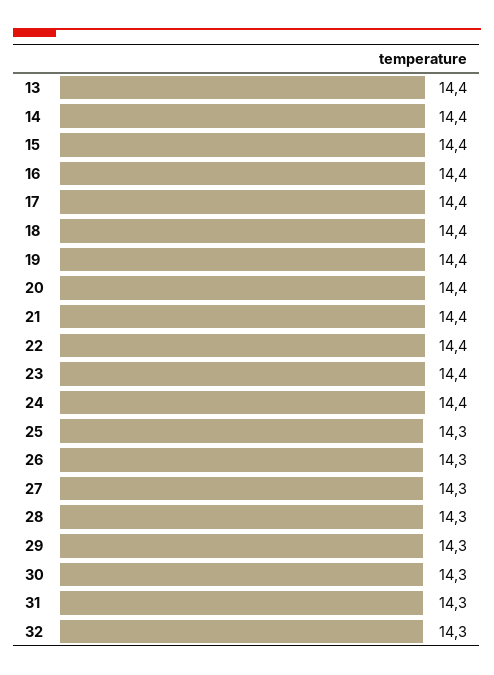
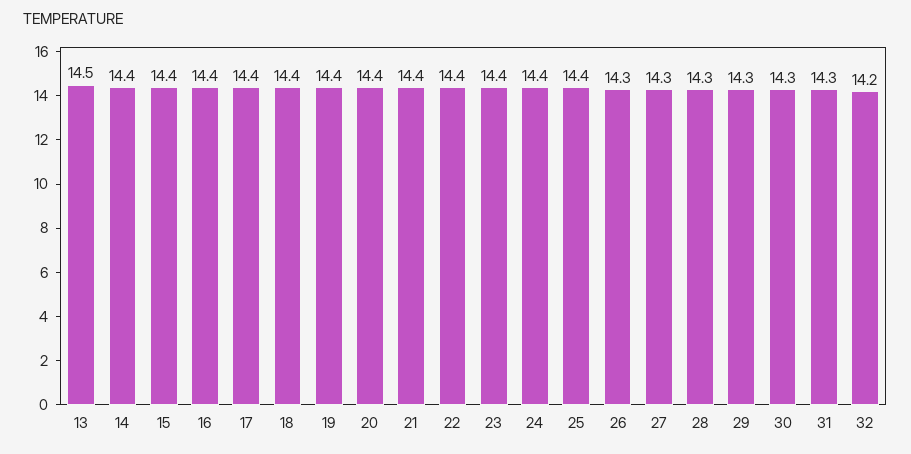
13: 14.4 -> 14.5
25: 14.3 -> 14.4
32: 14.3 -> 14.2

